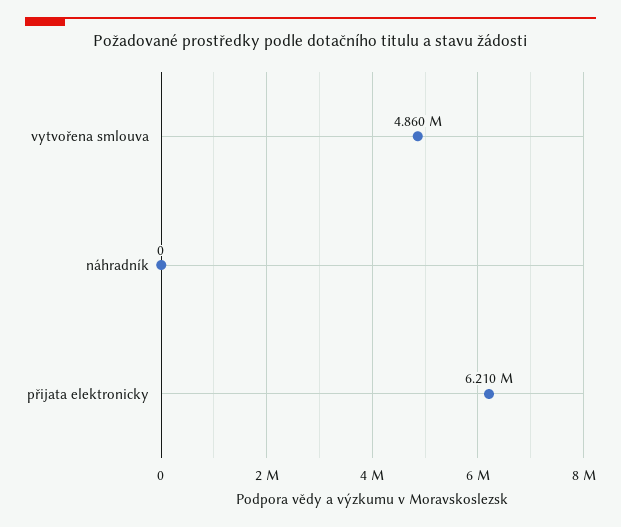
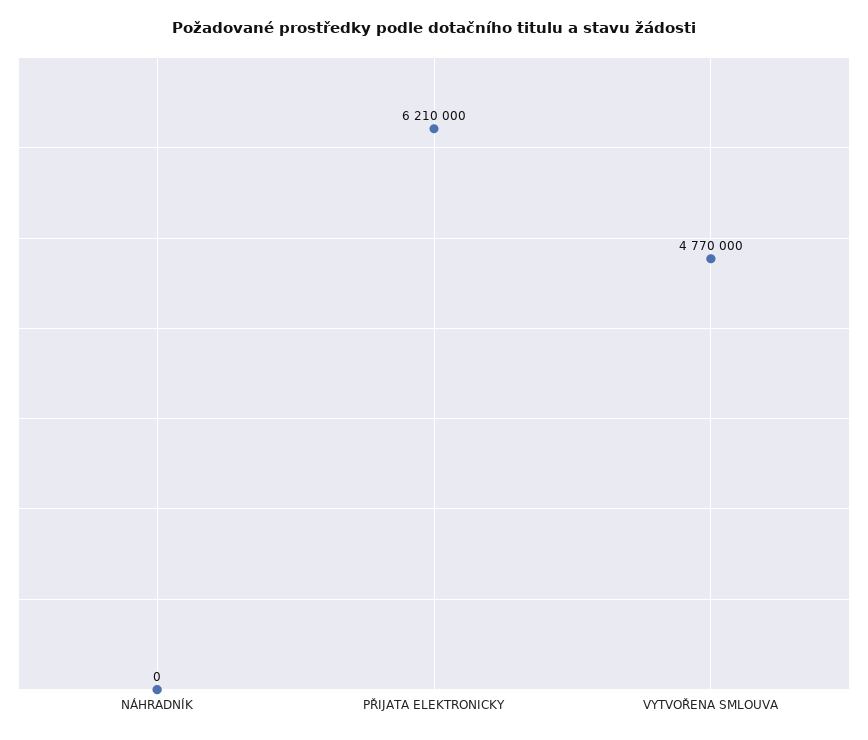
vytvořena smlouva: 4860000 -> 4770000

